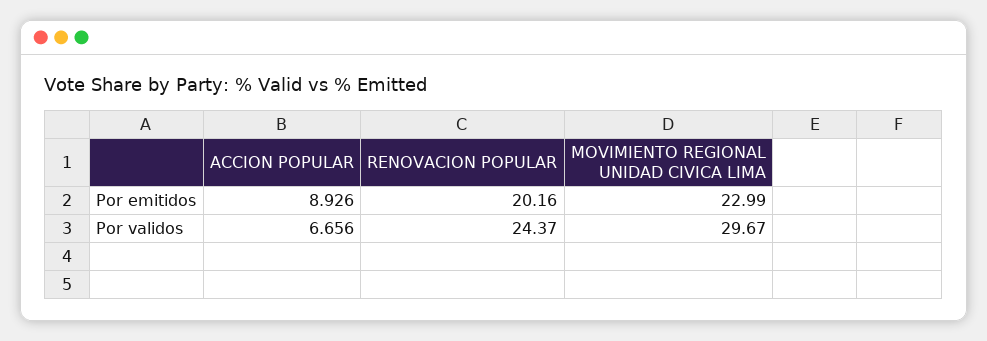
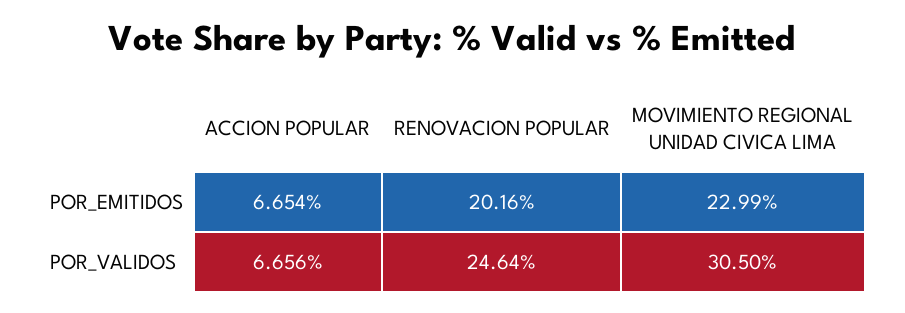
ACCION POPULAR, Por emitidos: 8.926 -> 6.654
RENOVACION POPULAR, Por validos: 24.37 -> 24.64
MOVIMIENTO REGIONAL UNIDAD CIVICA LIMA, Por validos: 29.67 -> 30.5

